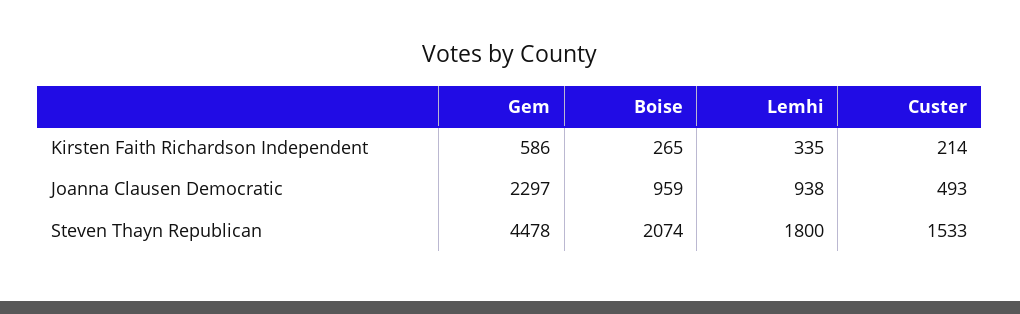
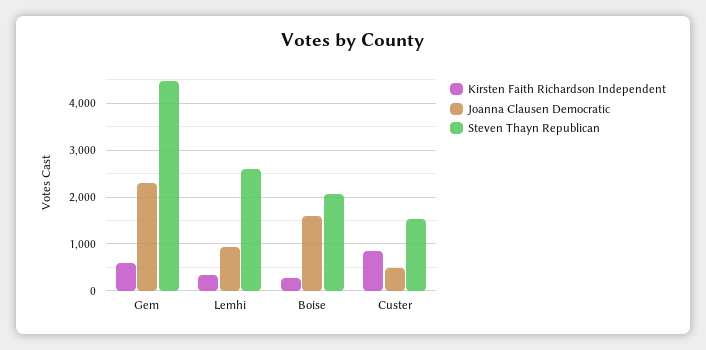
Kirsten Faith Richardson Independent, Custer: 214 -> 800
Joanna Clausen Democratic, Boise: 959 -> 1600
Steven Thayn Republican, Lemhi: 1800 -> 2600

